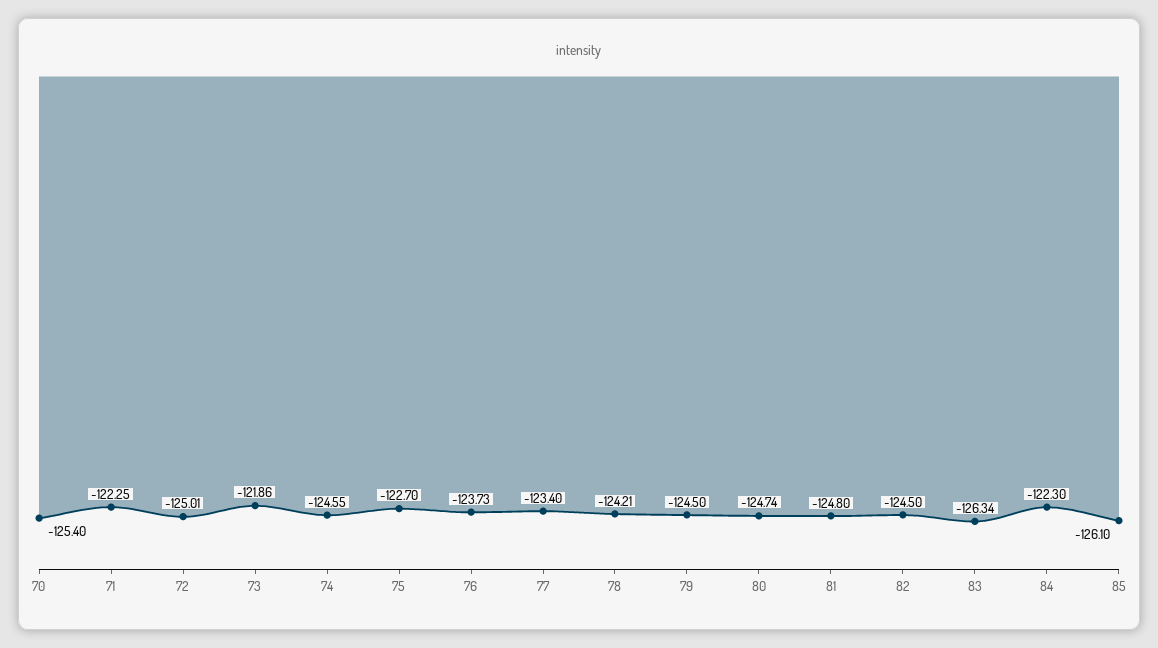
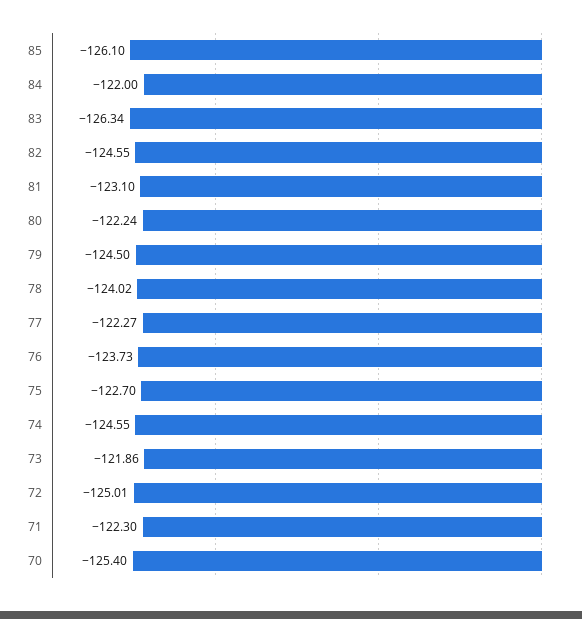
71: -122.25 -> -122.3
77: -123.4 -> -122.27
78: -124.21 -> -124.02
80: -124.74 -> -122.24
81: -124.8 -> -123.1
82: -124.5 -> -124.55
84: -122.3 -> -122

